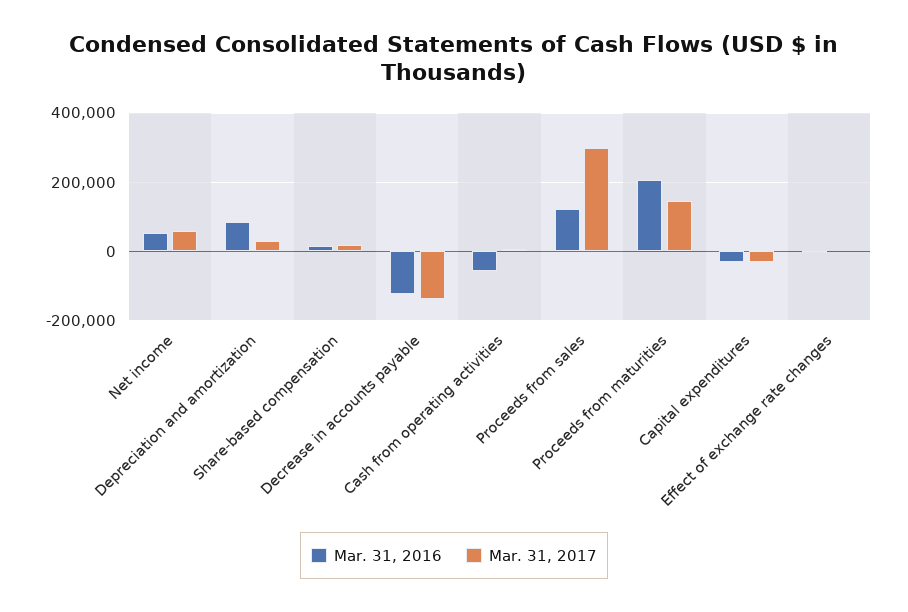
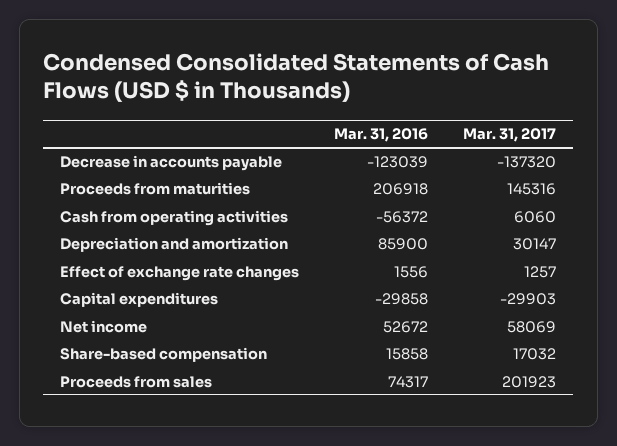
Mar. 31, 2016, Proceeds from sales: 120000 -> 74317
Mar. 31, 2017, Proceeds from sales: 300000 -> 201923

